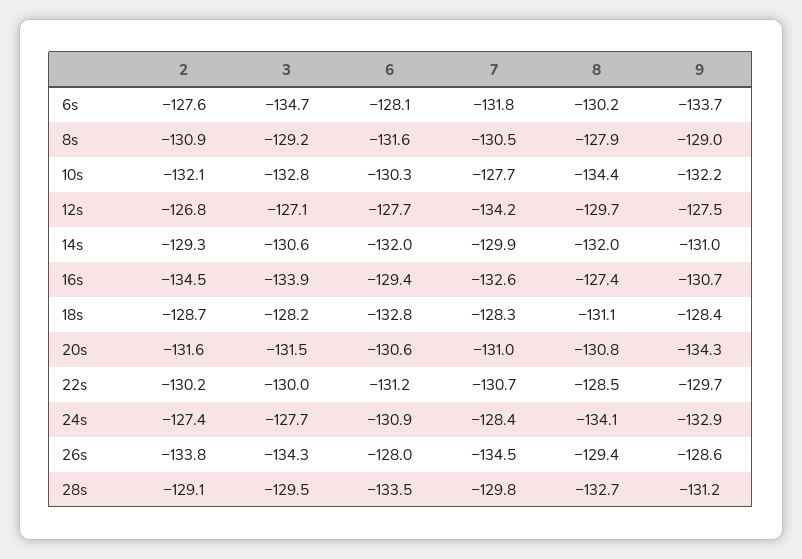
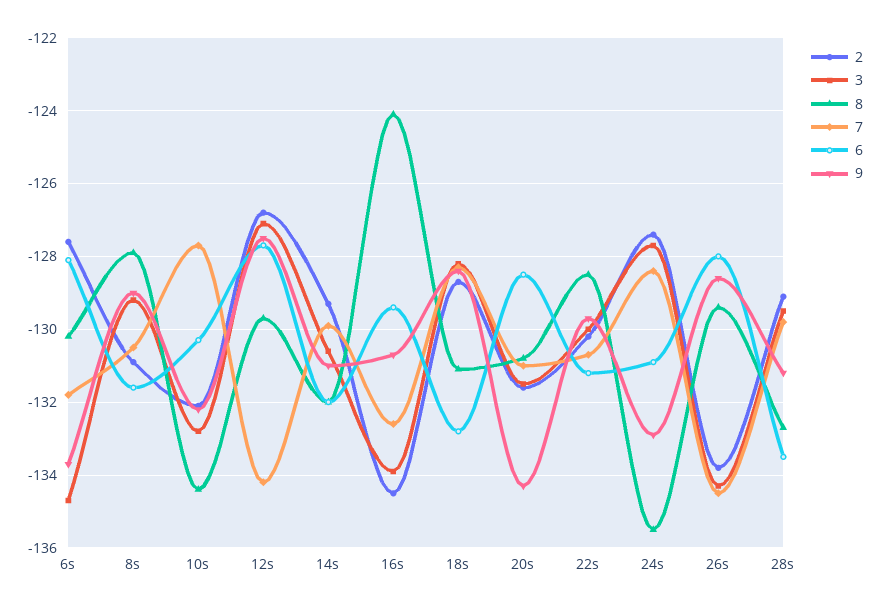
8, 16s: -127.4 -> -124
6, 20s: -130.6 -> -128.5
8, 24s: -134.1 -> -135.5

